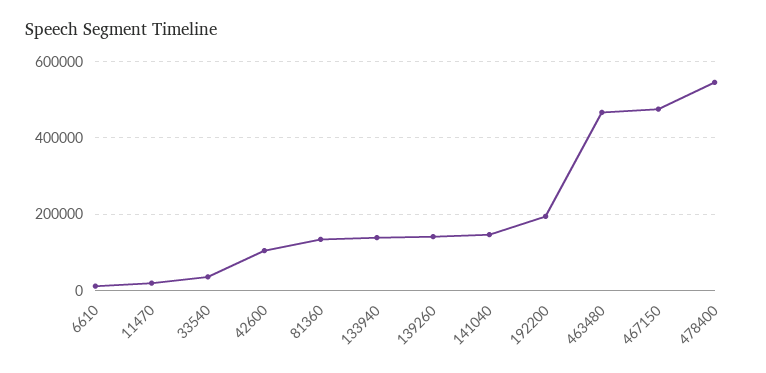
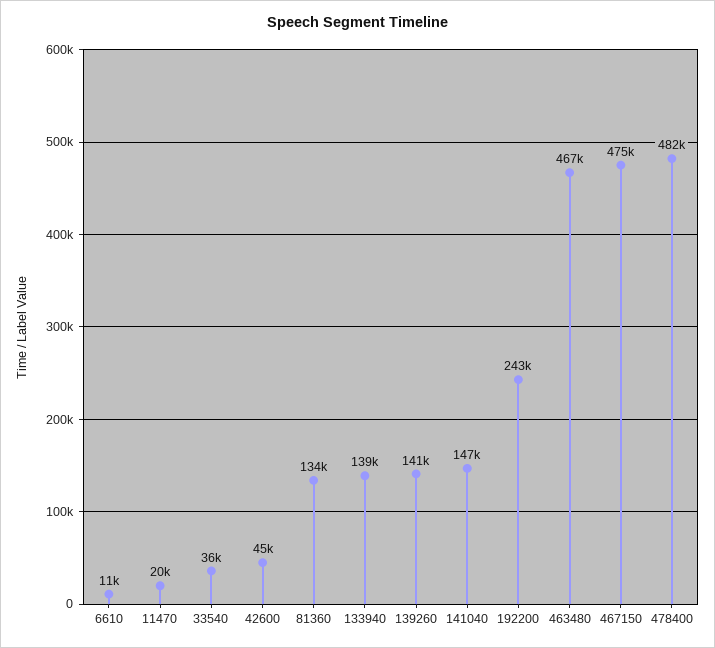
42600: 100000 -> 45000
192200: 200000 -> 243000
478400: 540000 -> 482000

